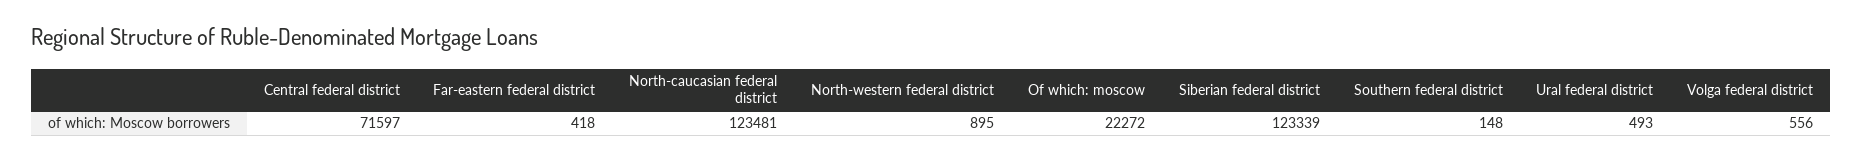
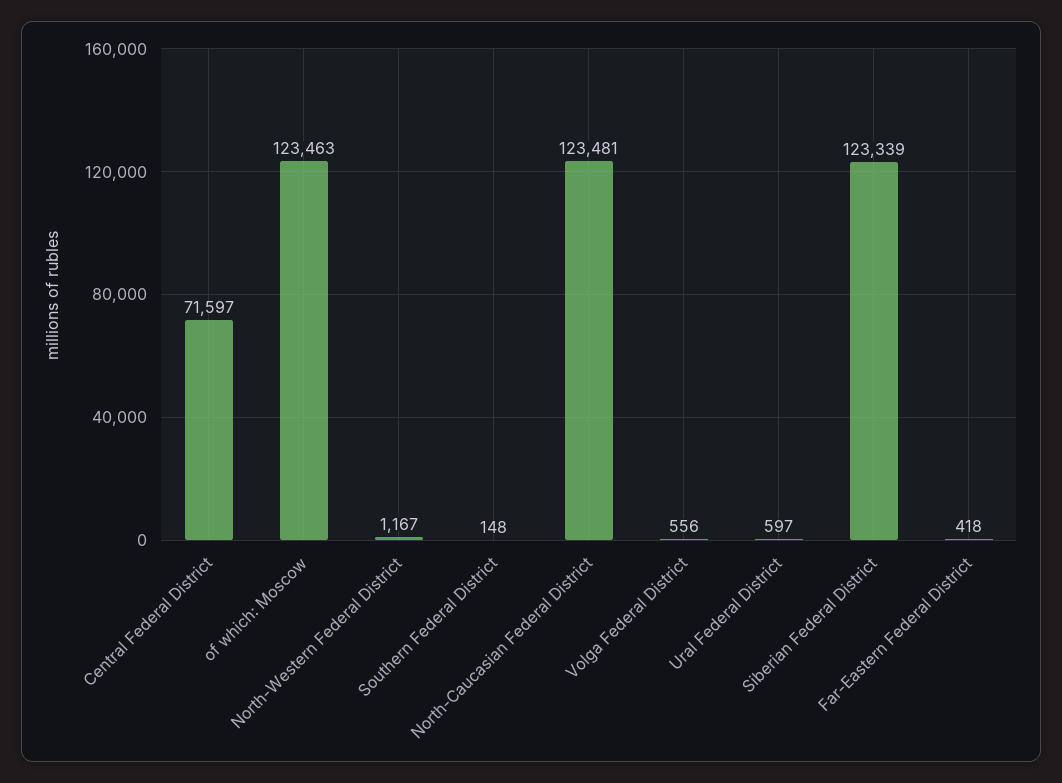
North-western federal district: 895 -> 1167
Of which: moscow: 22272 -> 123463
Ural federal district: 493 -> 597

